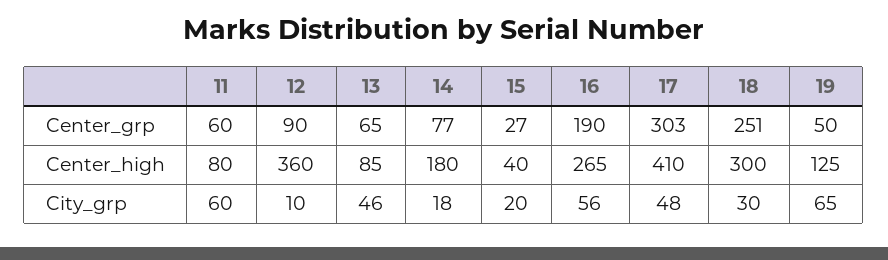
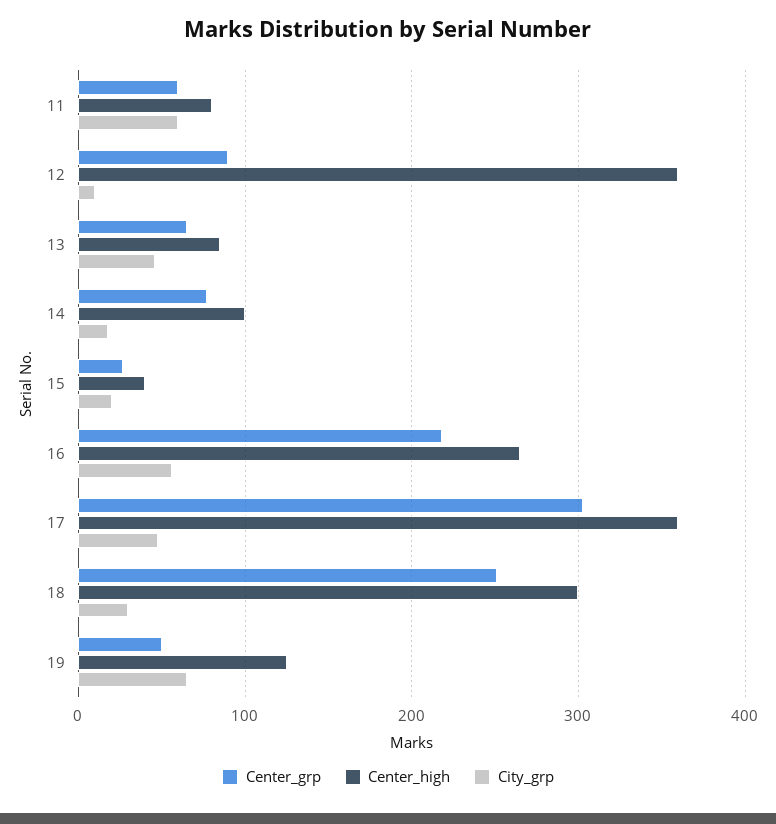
Center_grp, 16: 190 -> 220
Center_high, 14: 180 -> 100
Center_high, 17: 410 -> 360

